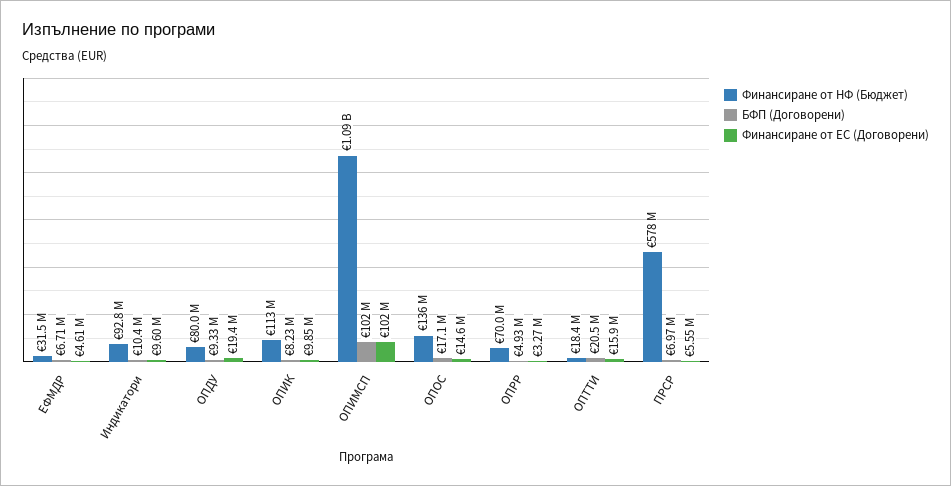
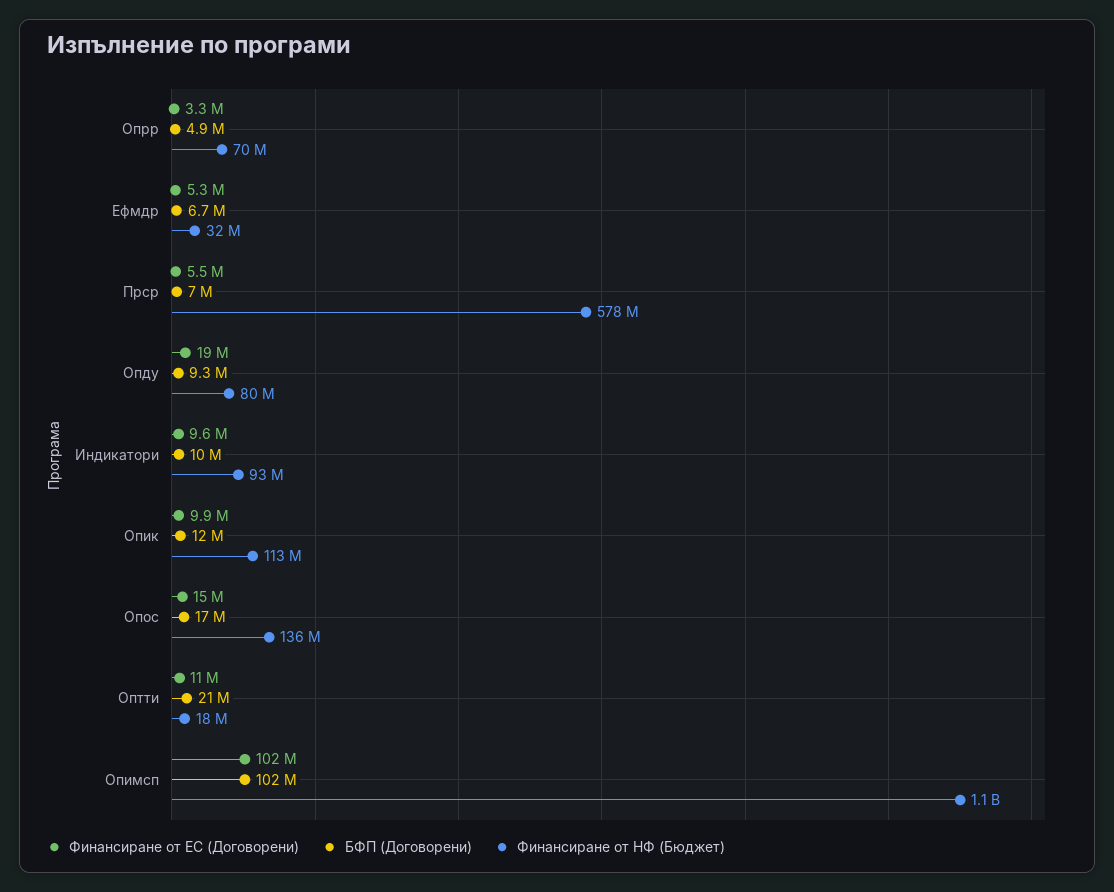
Финансиране от ЕС (Договорени), ЕФМДР: 4610000 -> 5300000
БФП (Договорени), ОПИК: 8230000 -> 12000000
Финансиране от ЕС (Договорени), ОПТТИ: 15900000 -> 11000000

